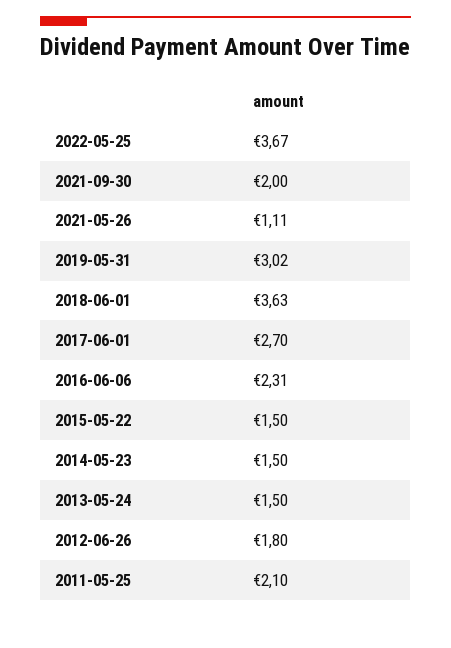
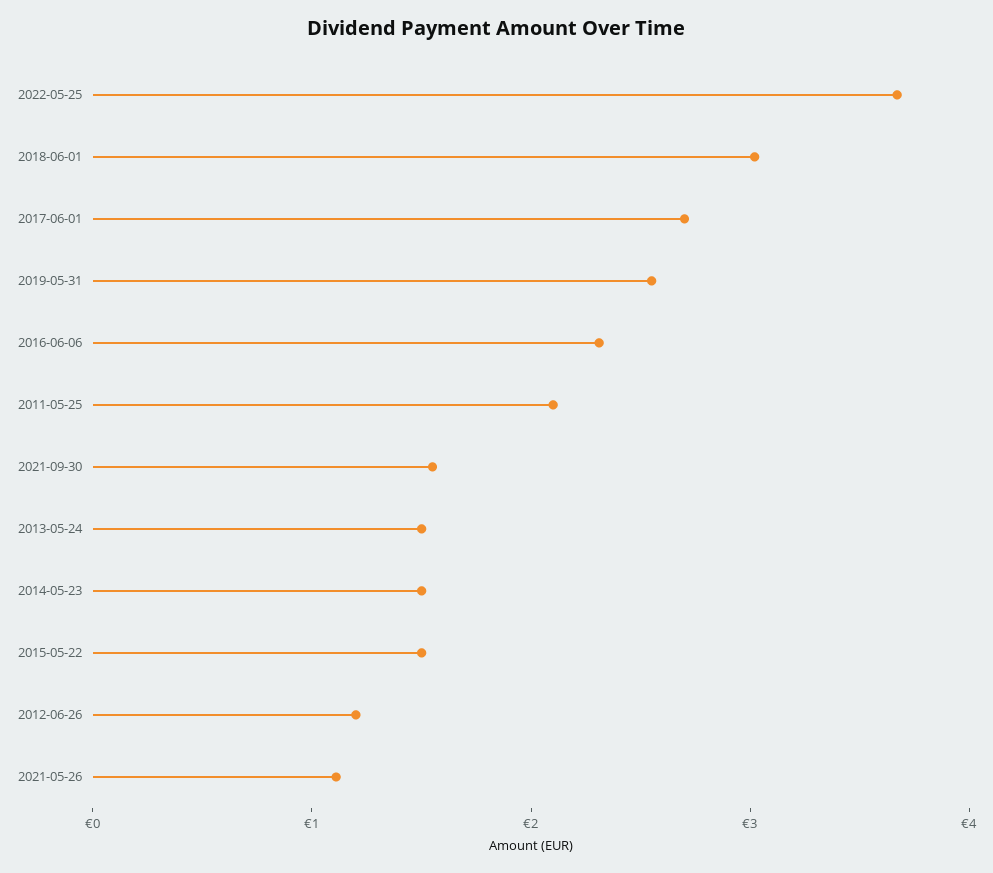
2021-09-30: 2 -> 1.6
2019-05-31: 3.02 -> 2.6
2018-06-01: 3.63 -> 3
2012-06-26: 1.8 -> 1.2

